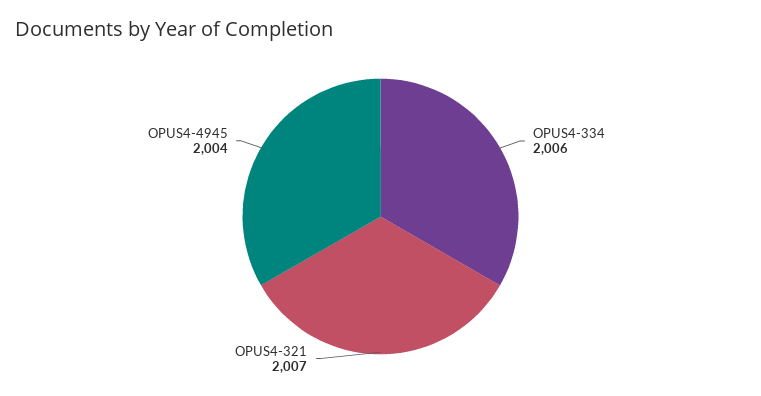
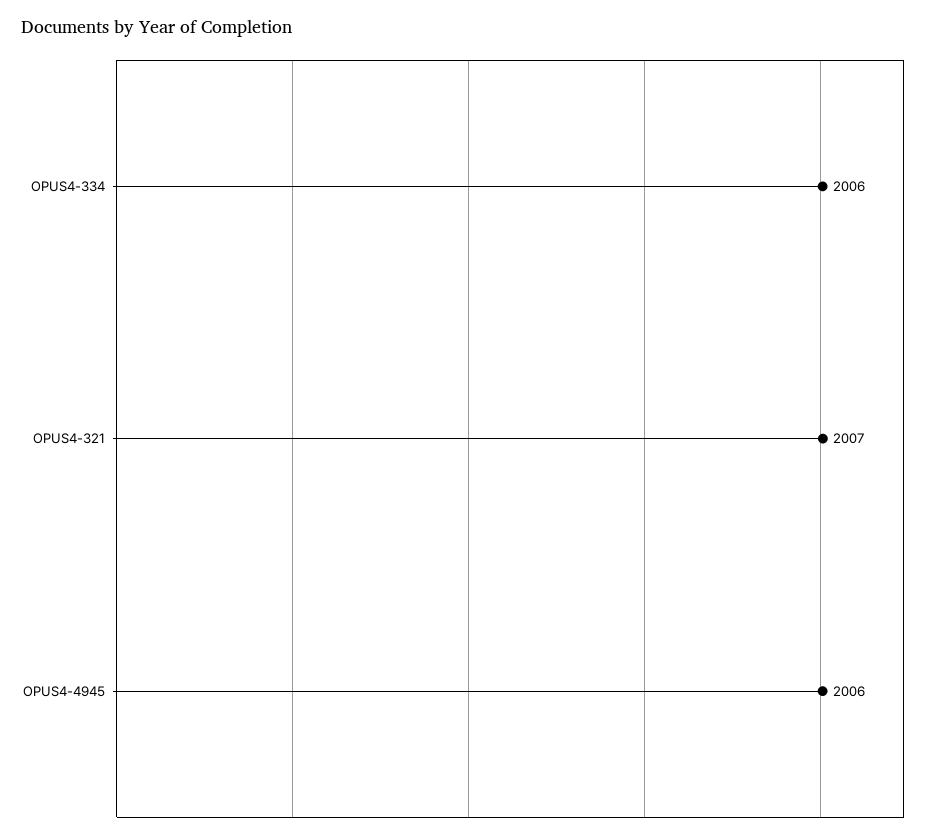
OPUS4-4945: 2004 -> 2006

